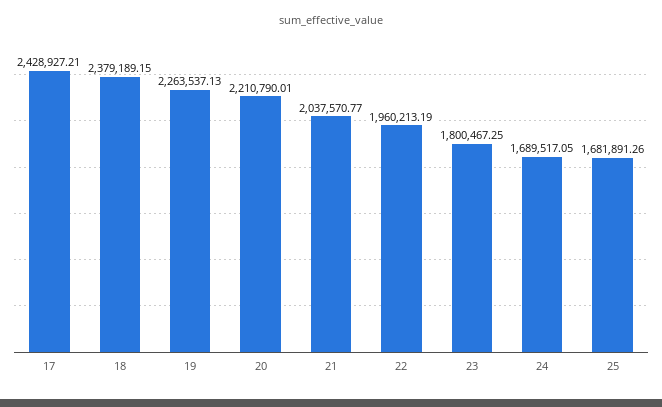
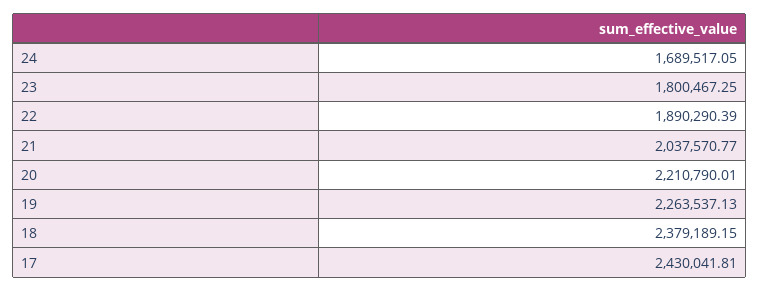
17: 2428927.21 -> 2430041.81
22: 1960213.19 -> 1890290.39
25: 1681891.26 -> none

